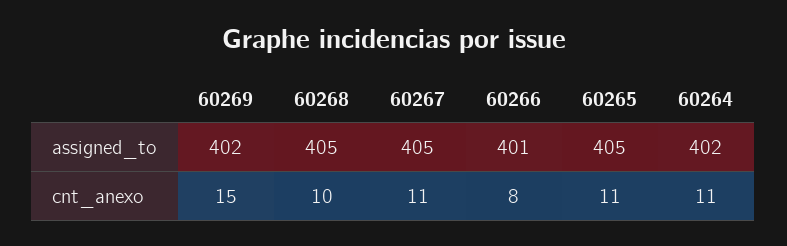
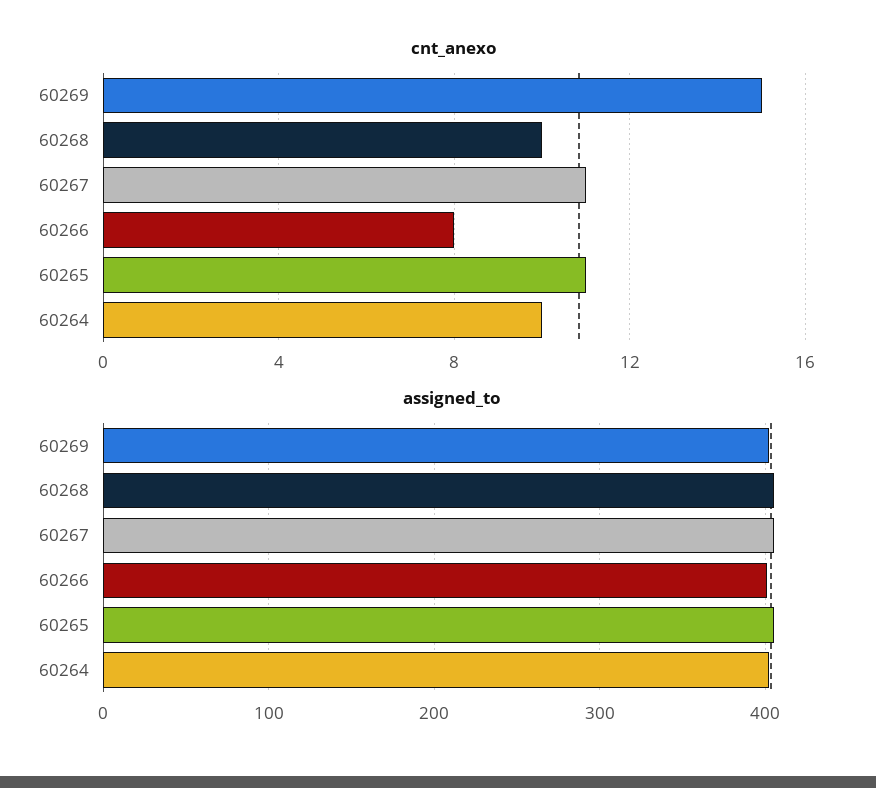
cnt_anexo, 60264: 11 -> 10

